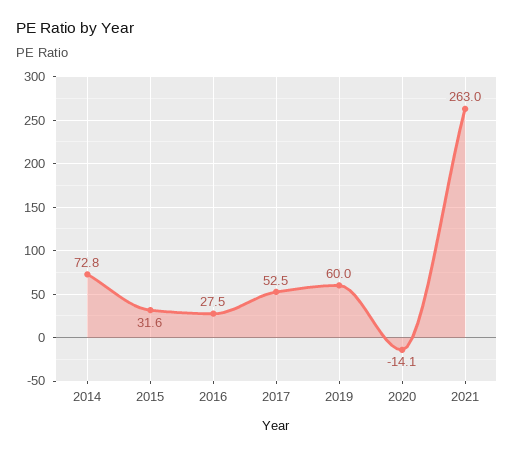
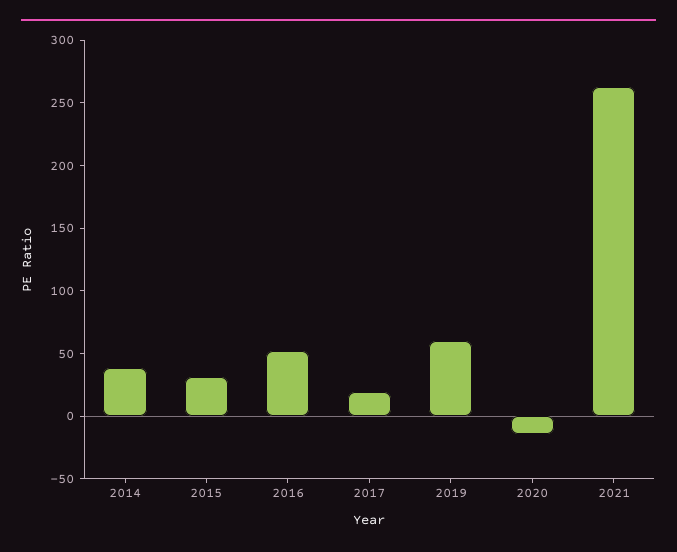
2014: 72.8 -> 40
2016: 27.5 -> 50
2017: 52.5 -> 20

